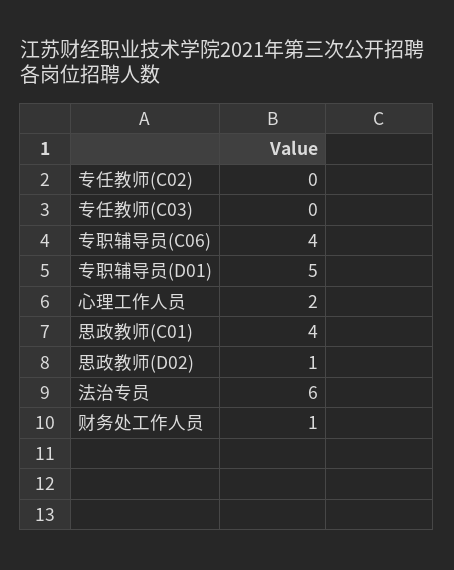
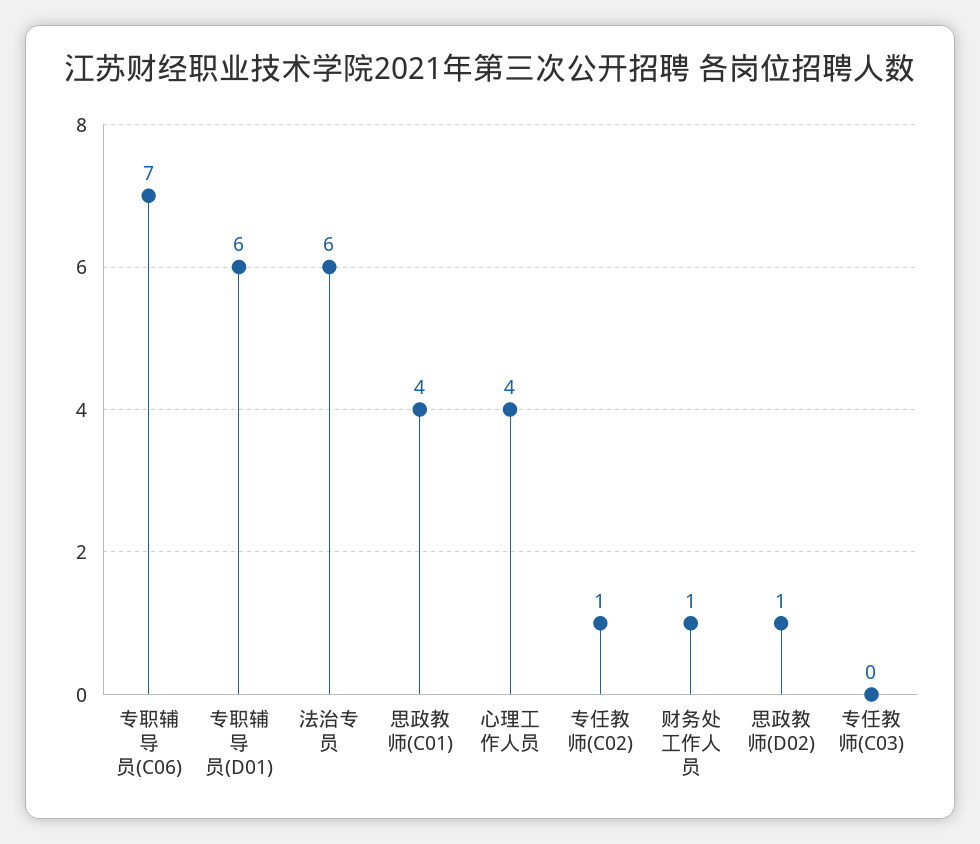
专任教师(C02): 0 -> 1
专职辅导员(C06): 4 -> 7
专职辅导员(D01): 5 -> 6
心理工作人员: 2 -> 4

